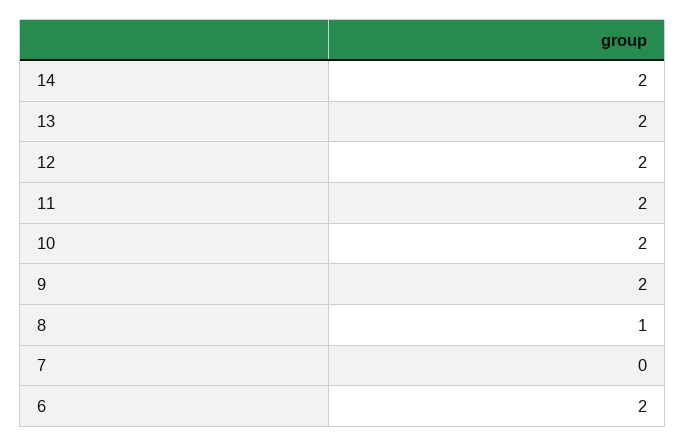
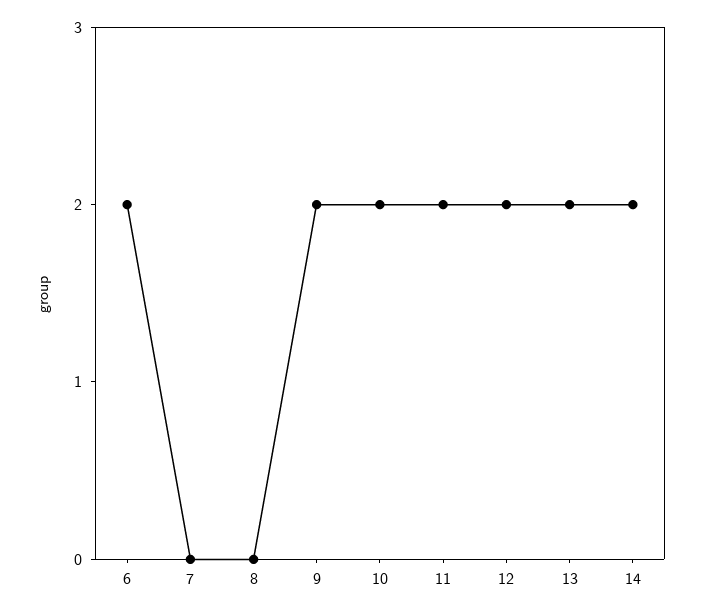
8: 1 -> 0

